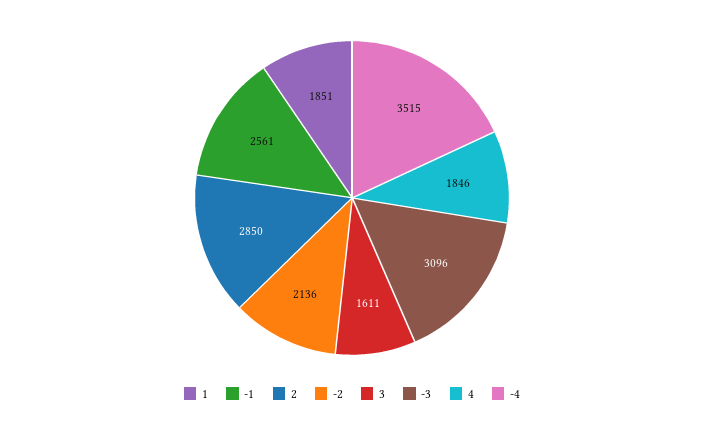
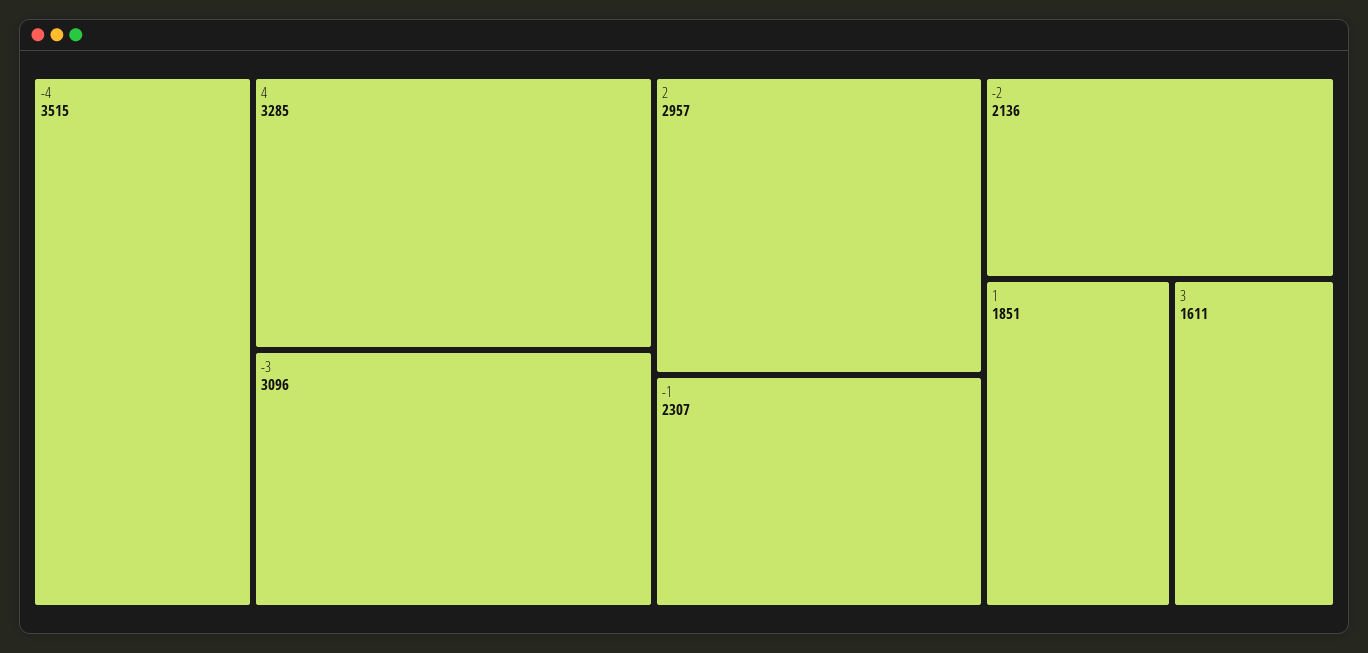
-1: 2561 -> 2307
2: 2850 -> 2957
4: 1846 -> 3285

